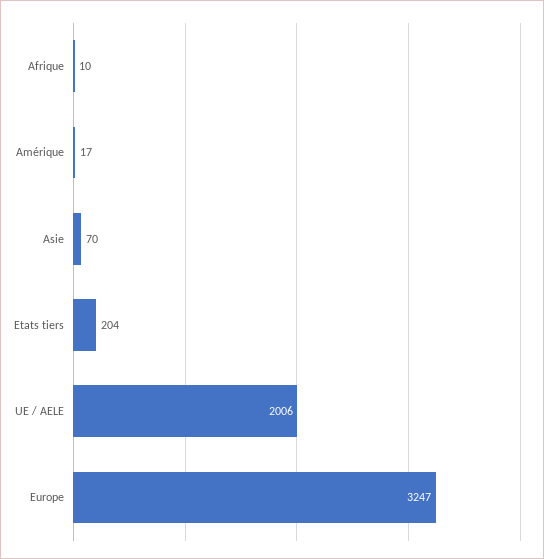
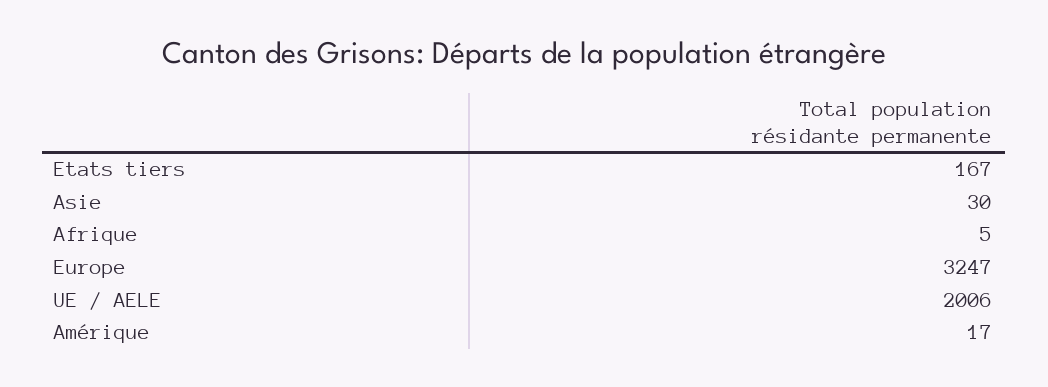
Afrique: 10 -> 5
Asie: 70 -> 30
Etats tiers: 204 -> 167

